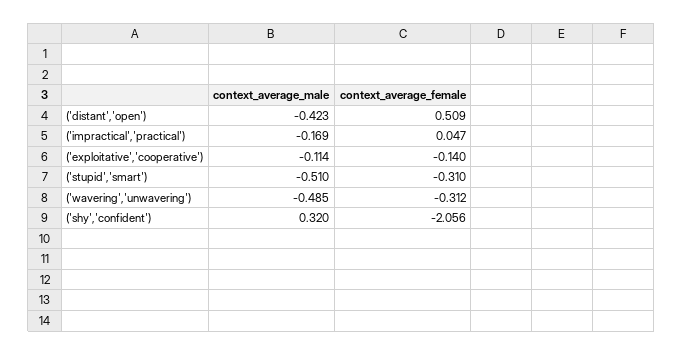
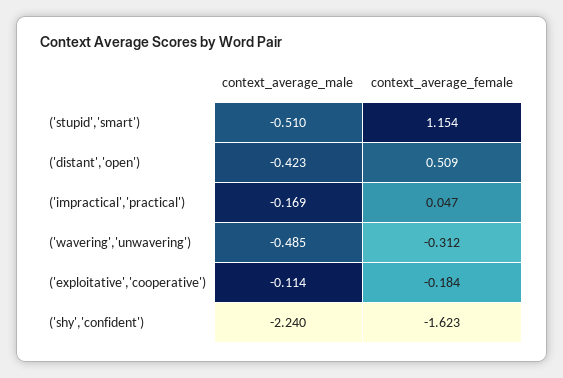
context_average_female, ('exploitative','cooperative'): -0.14 -> -0.184
context_average_female, ('stupid','smart'): -0.31 -> 1.154
context_average_male, ('shy','confident'): 0.32 -> -2.24
context_average_female, ('shy','confident'): -2.056 -> -1.623

